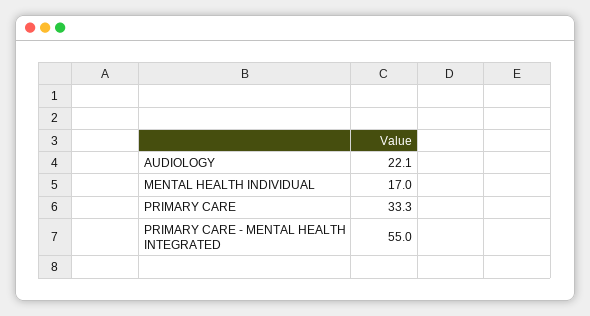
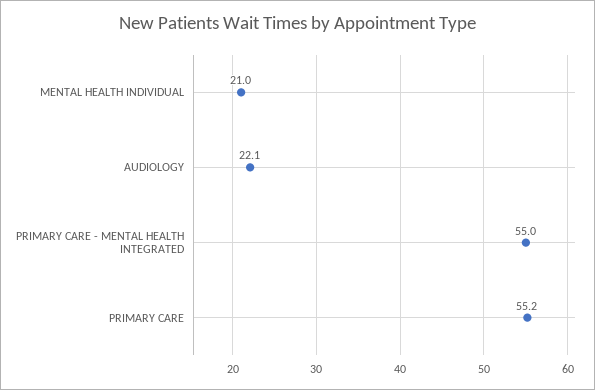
MENTAL HEALTH INDIVIDUAL: 17 -> 21
PRIMARY CARE: 33.3 -> 55.2

